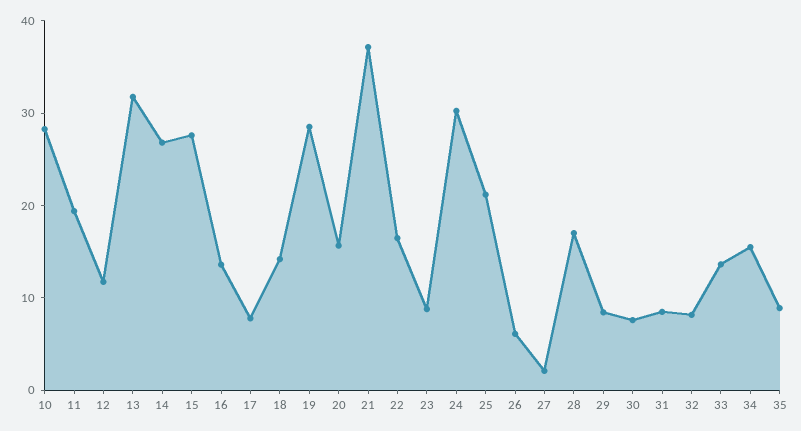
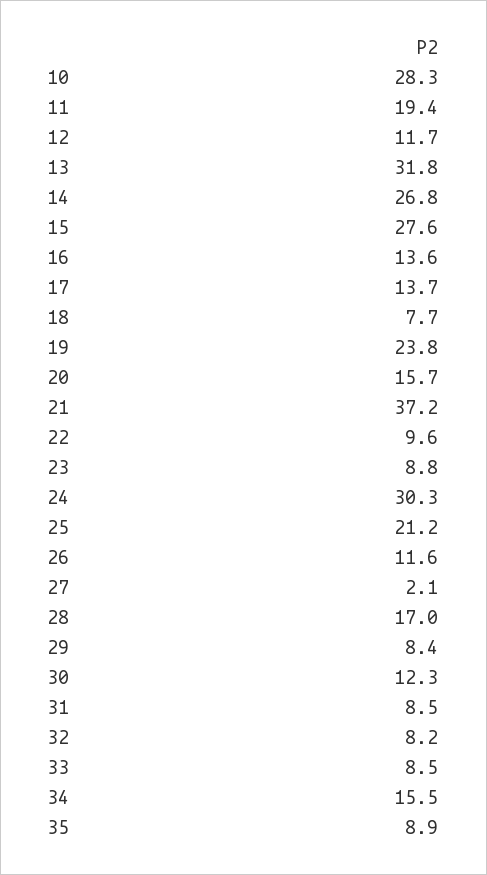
17: 8 -> 13.7
18: 14 -> 7.7
19: 28 -> 23.8
22: 16 -> 9.6
26: 6 -> 11.6
30: 8 -> 12.3
33: 14 -> 8.5

